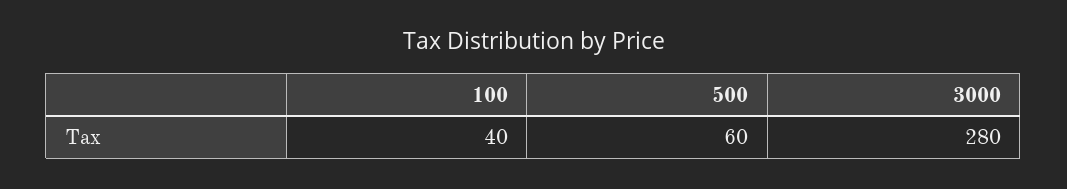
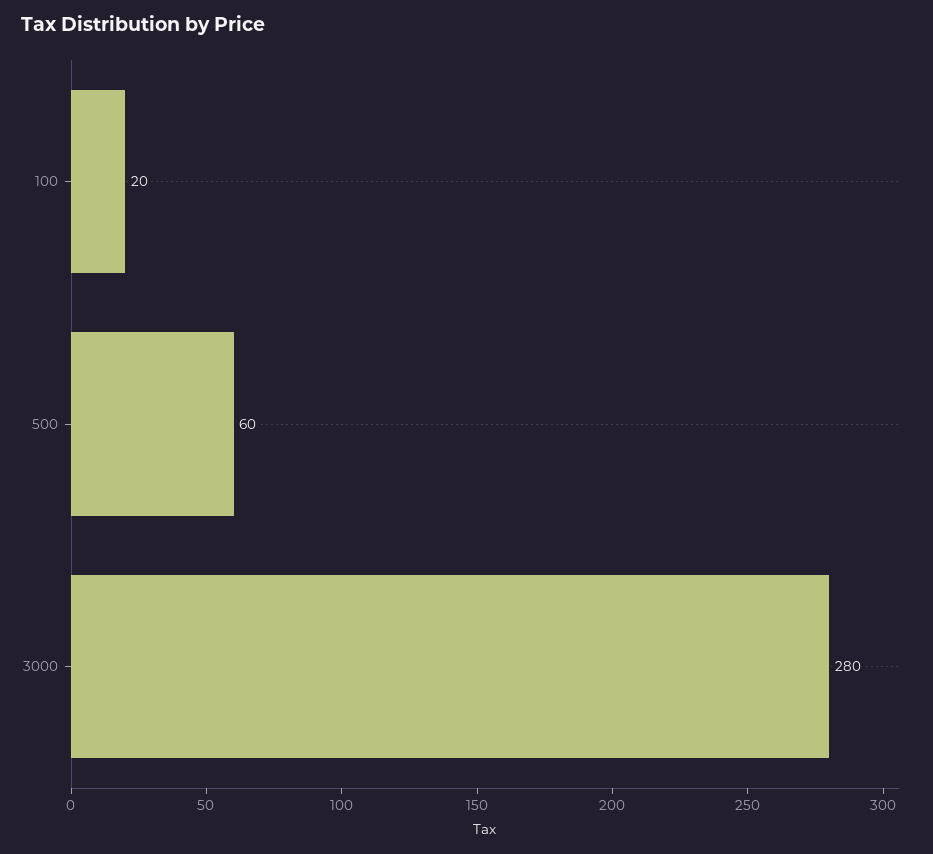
100: 40 -> 20

